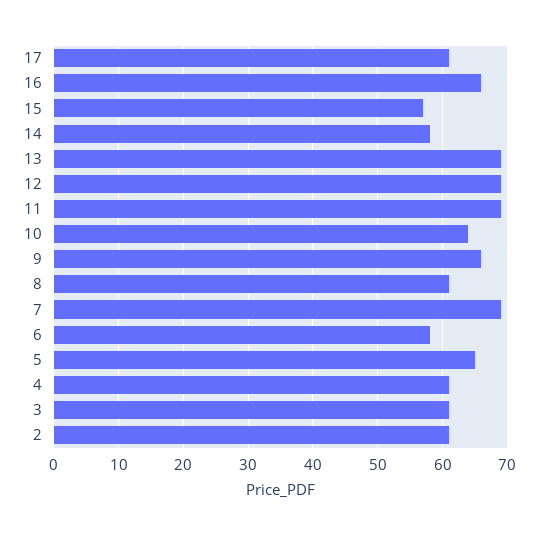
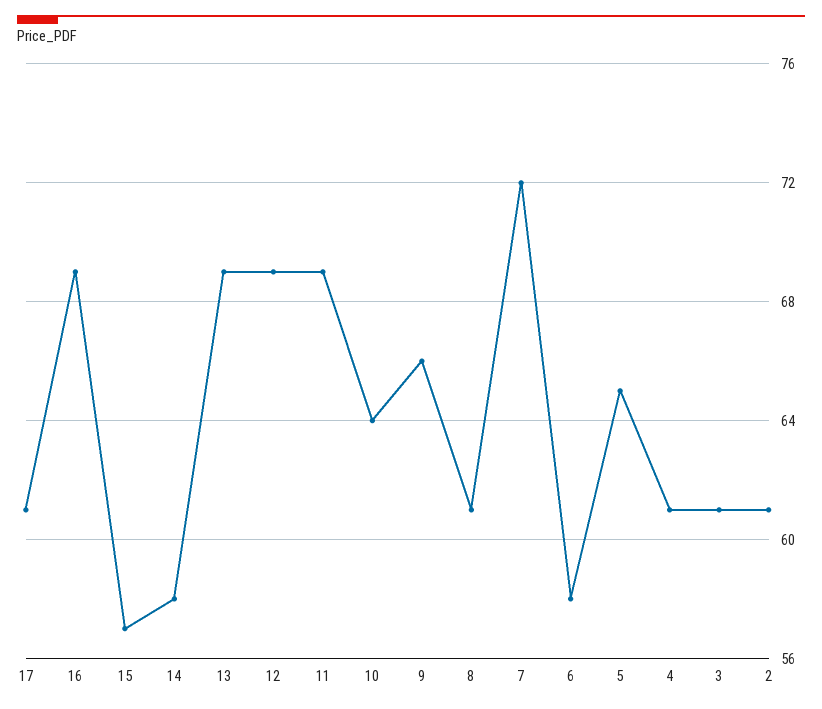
16: 66 -> 69
7: 69 -> 72

